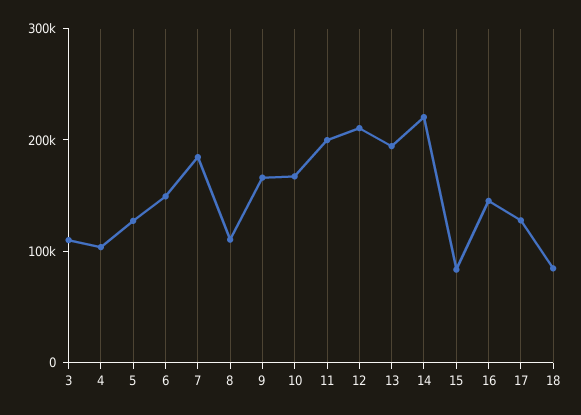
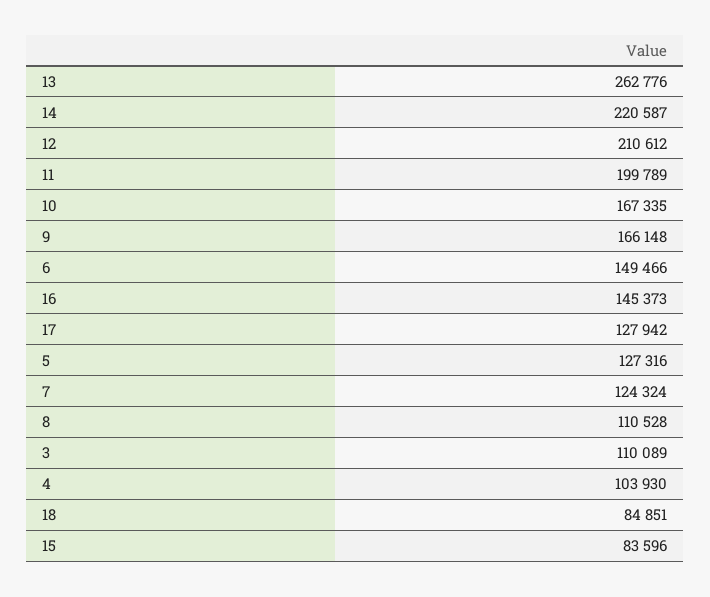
7: 180000 -> 124324
13: 200000 -> 262776

